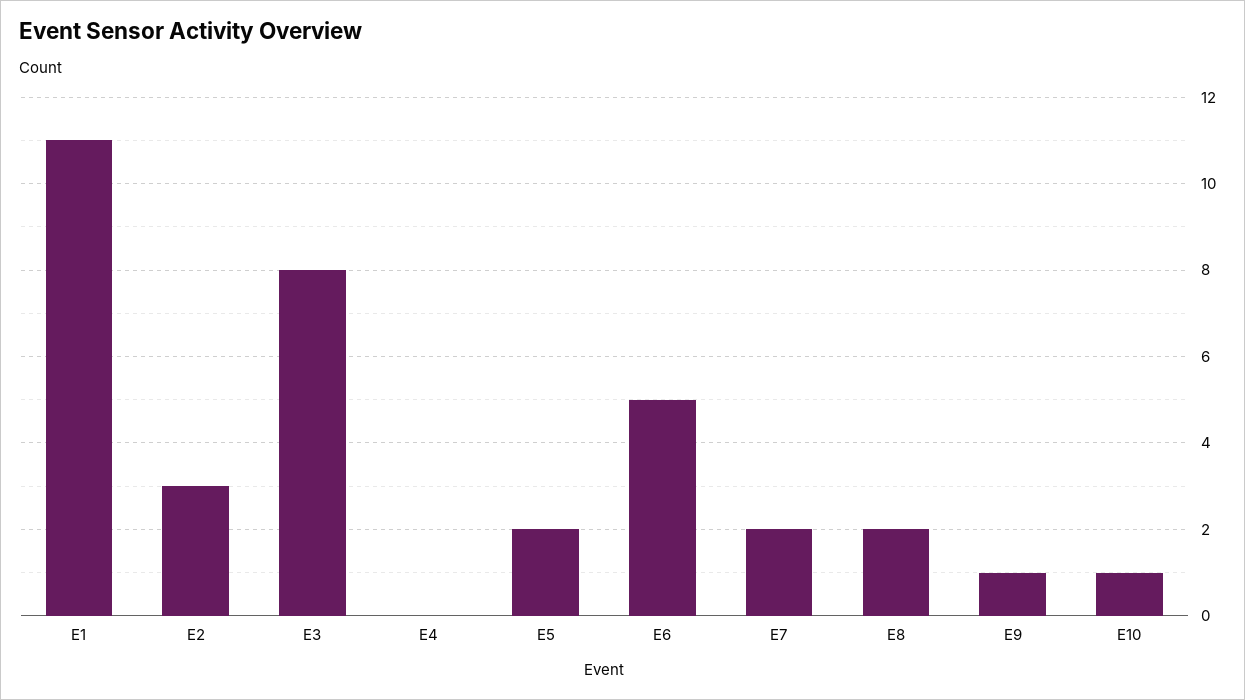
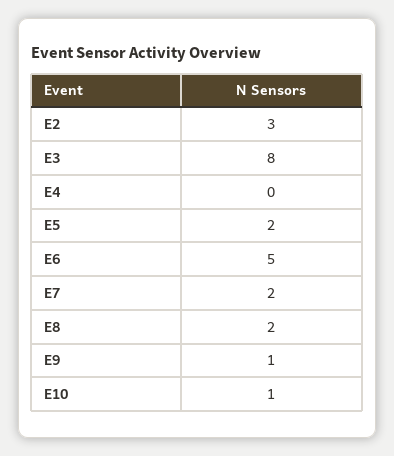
E1: 11 -> none

